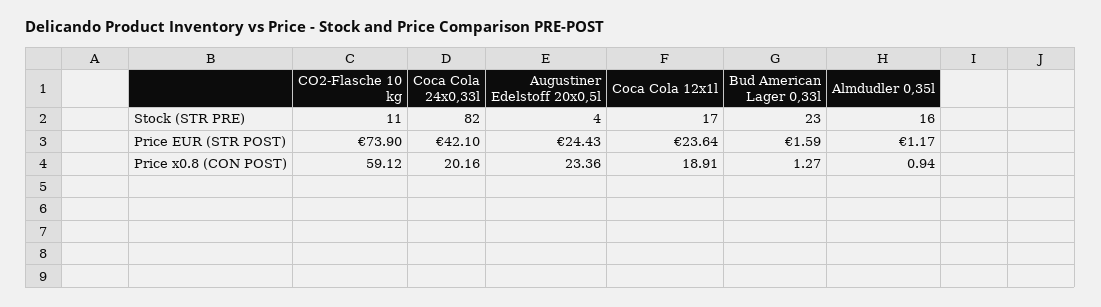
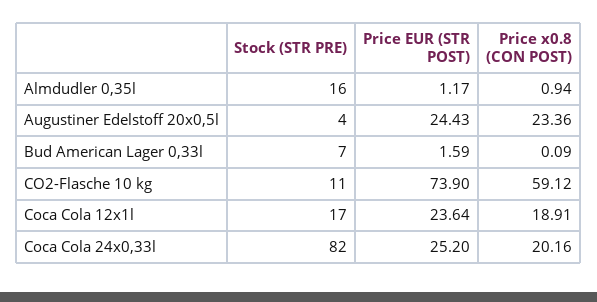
Bud American Lager 0,33l, Stock (STR PRE): 23 -> 7
Coca Cola 24x0,33l, Price EUR (STR POST): 42.1 -> 25.2
Bud American Lager 0,33l, Price x0.8 (CON POST): 1.27 -> 0.09

